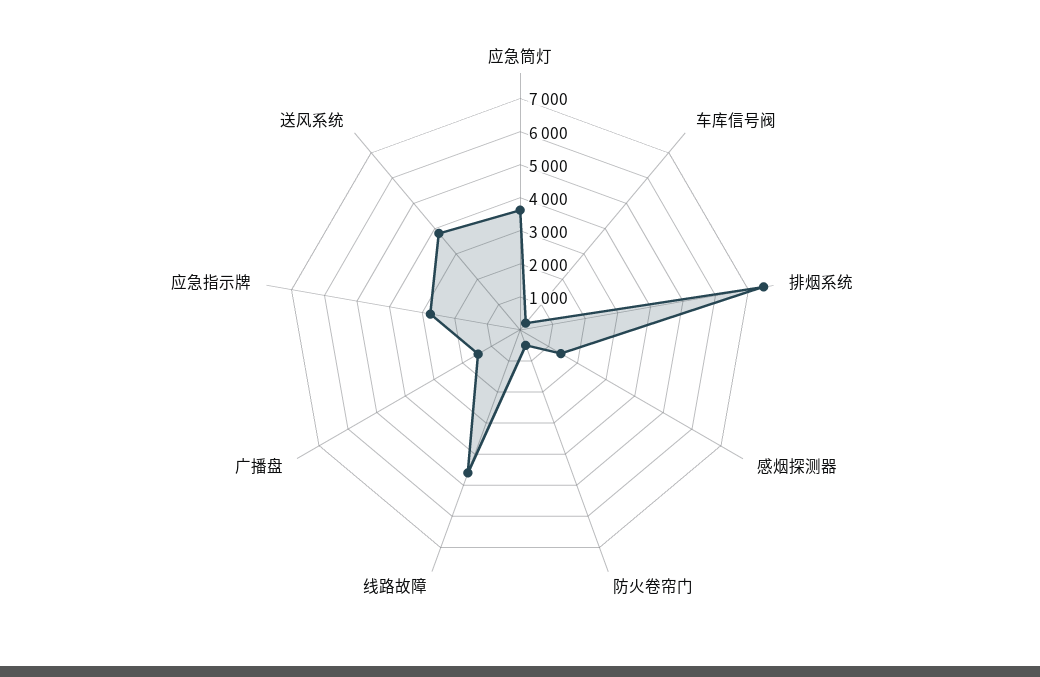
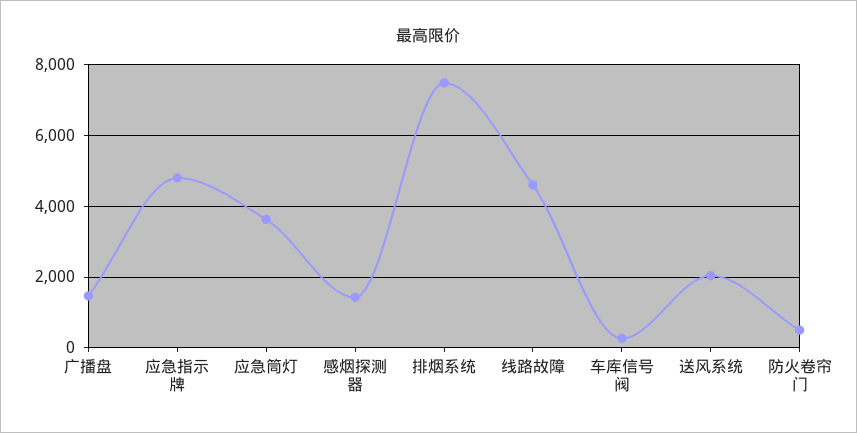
应急指示牌: 2750 -> 4800
送风系统: 3750 -> 2000

